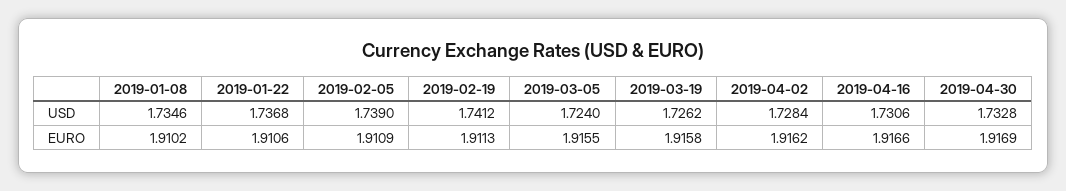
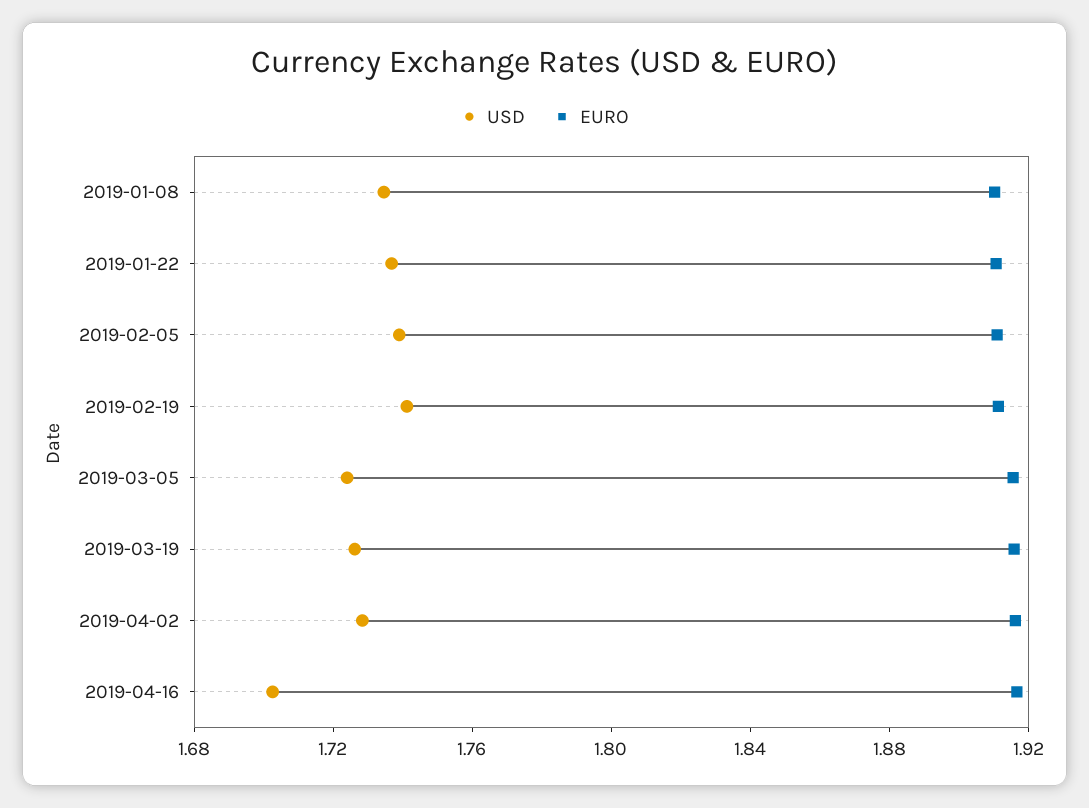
USD, 2019-04-16: 1.7306 -> 1.7
USD, 2019-04-30: 1.7328 -> none
EURO, 2019-04-30: 1.9169 -> none

